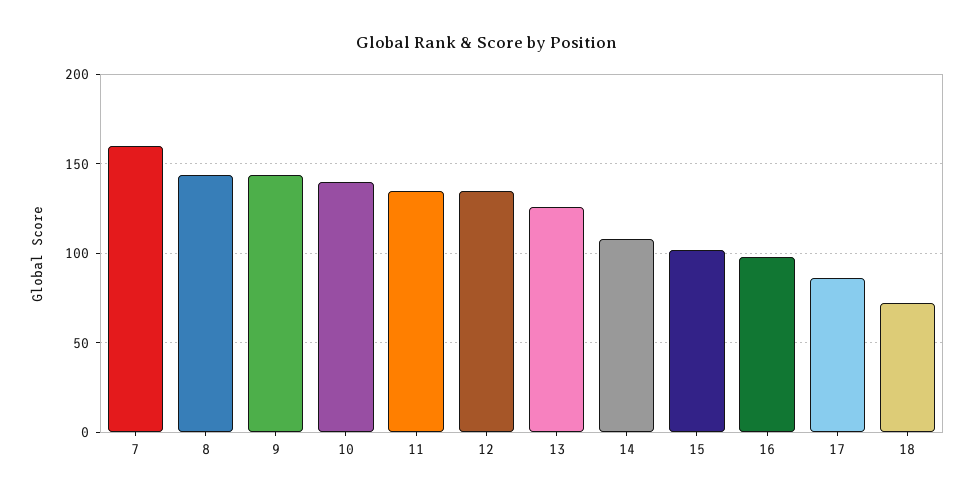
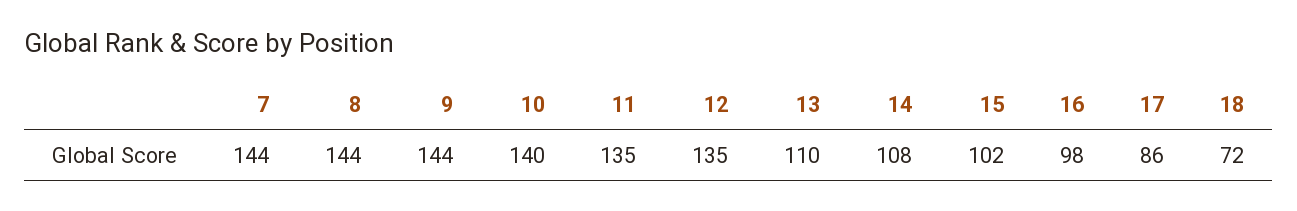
7: 160 -> 144
13: 125 -> 110

